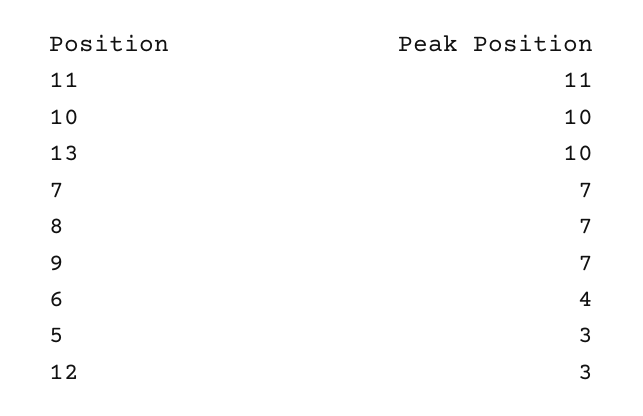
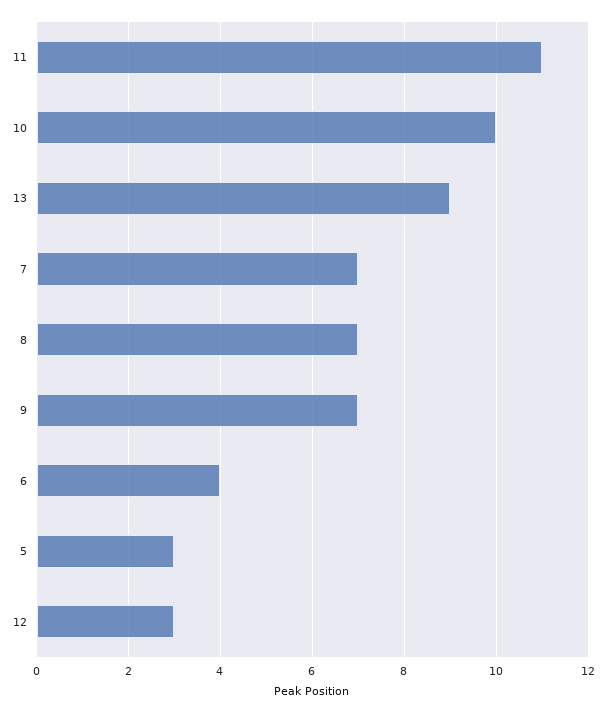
13: 10 -> 9

